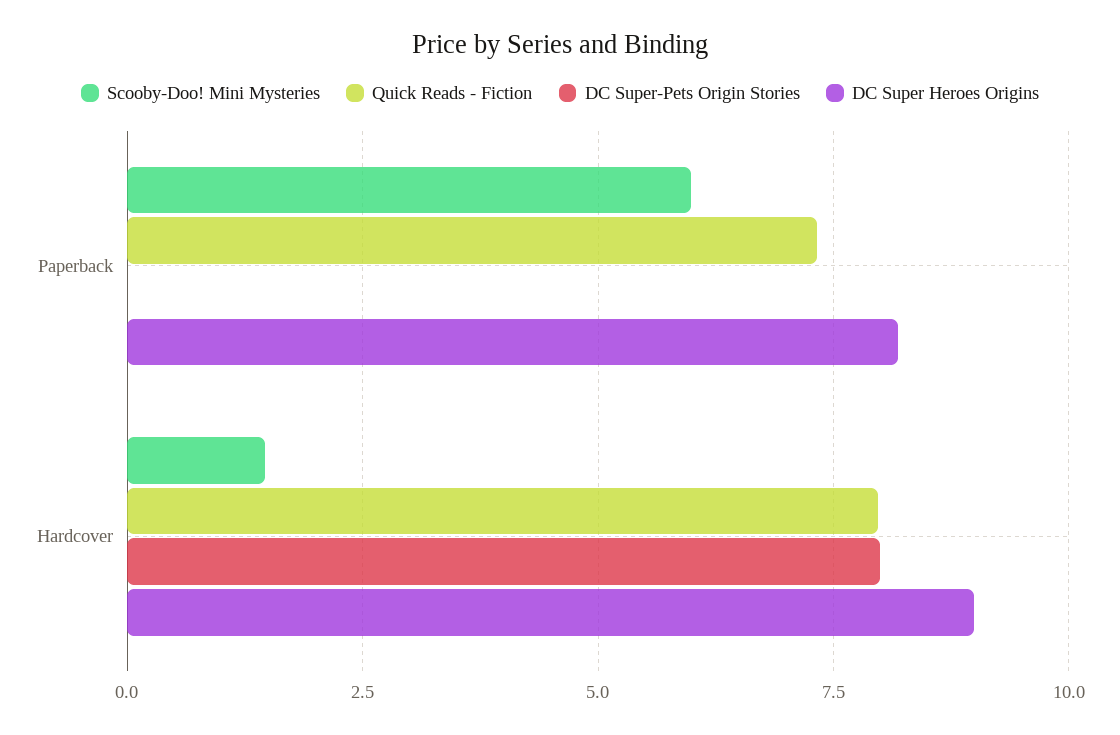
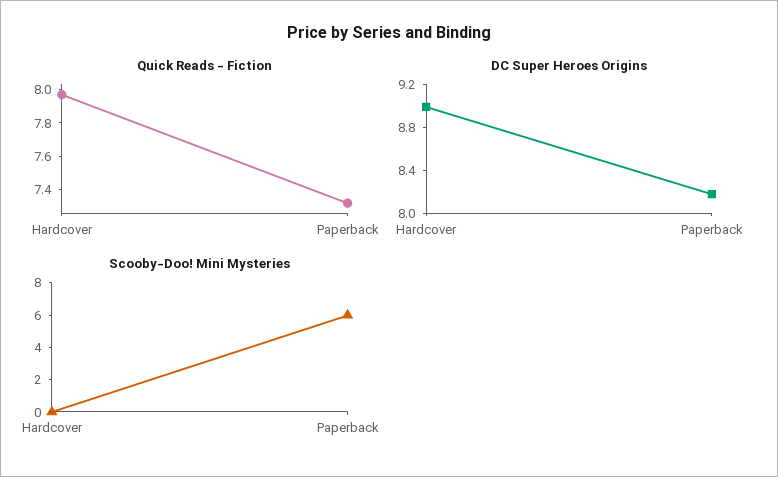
DC Super-Pets Origin Stories, Paperback: 0 -> none
Scooby-Doo! Mini Mysteries, Hardcover: 1.5 -> 0
DC Super-Pets Origin Stories, Hardcover: 8 -> none

